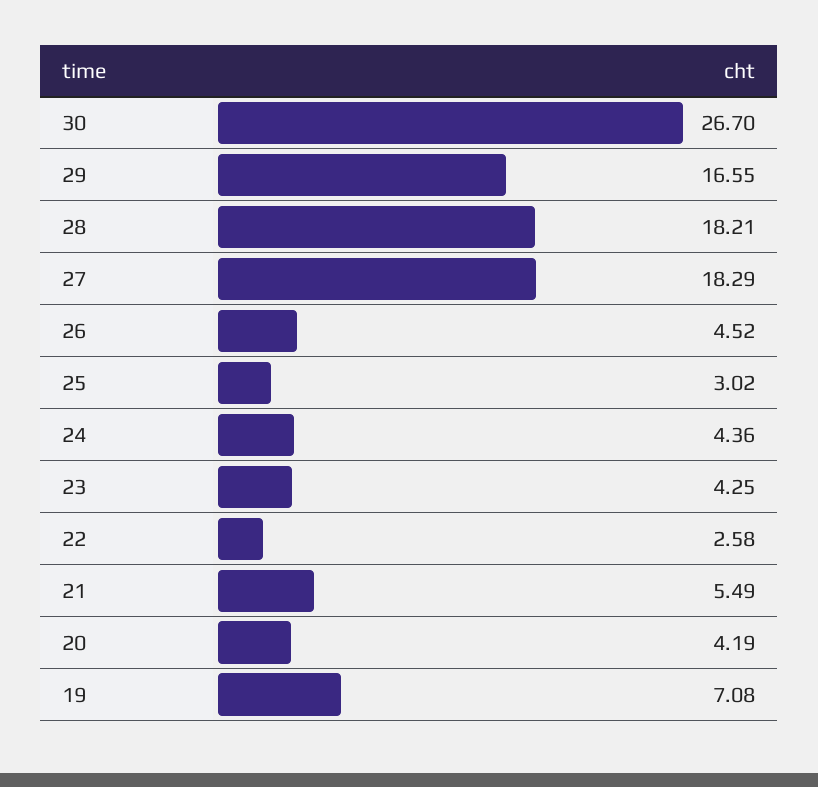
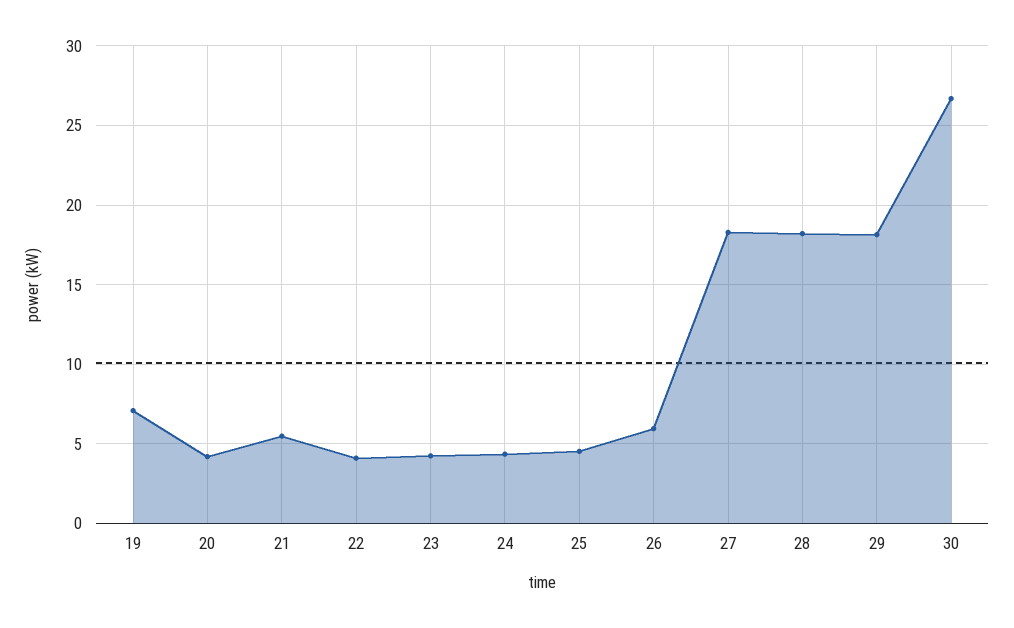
29: 16.55 -> 18
26: 4.52 -> 6
25: 3.02 -> 4.5
22: 2.58 -> 4

